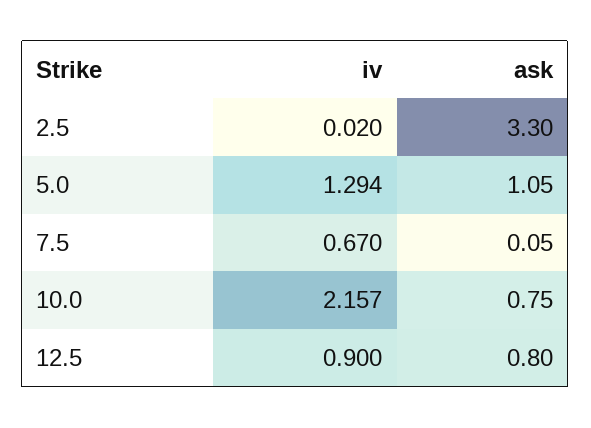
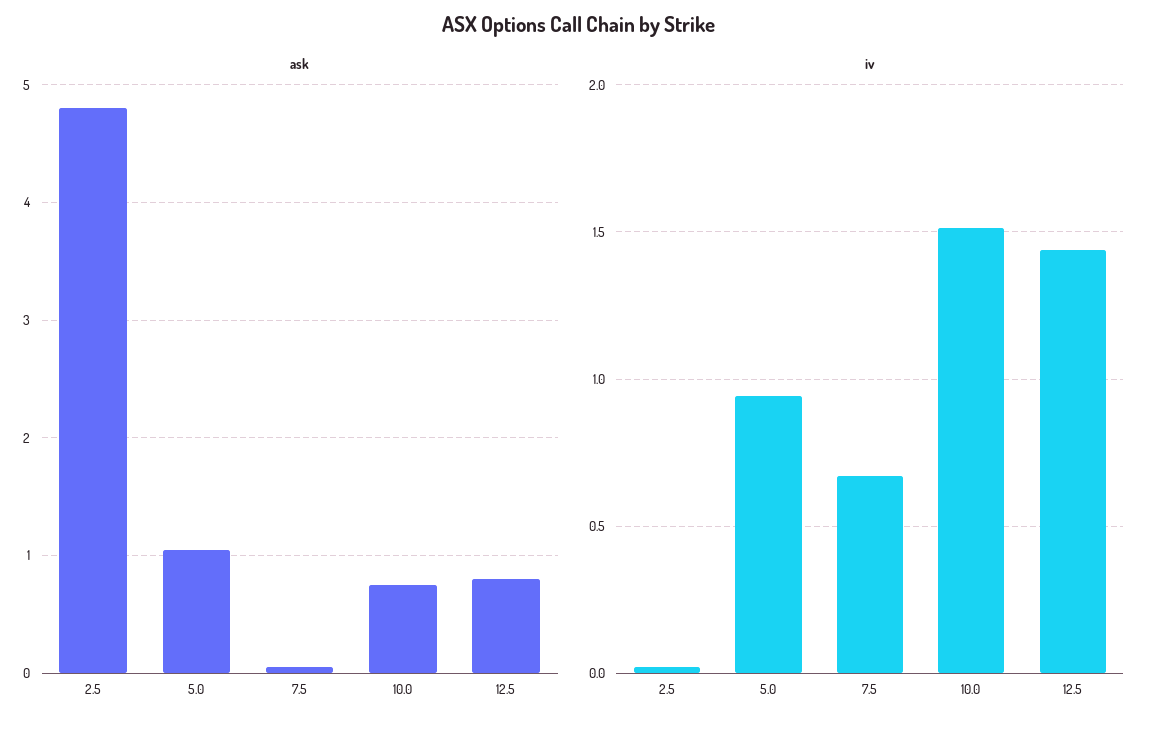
ask, 2.5: 3.3 -> 4.8
iv, 5.0: 1.294 -> 0.95
iv, 10.0: 2.157 -> 1.5
iv, 12.5: 0.9 -> 1.45

